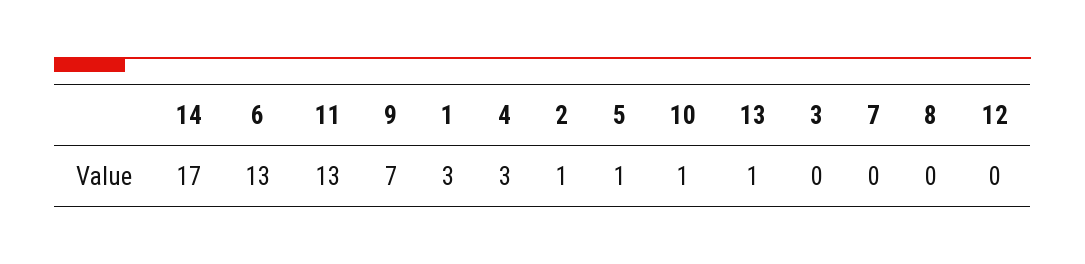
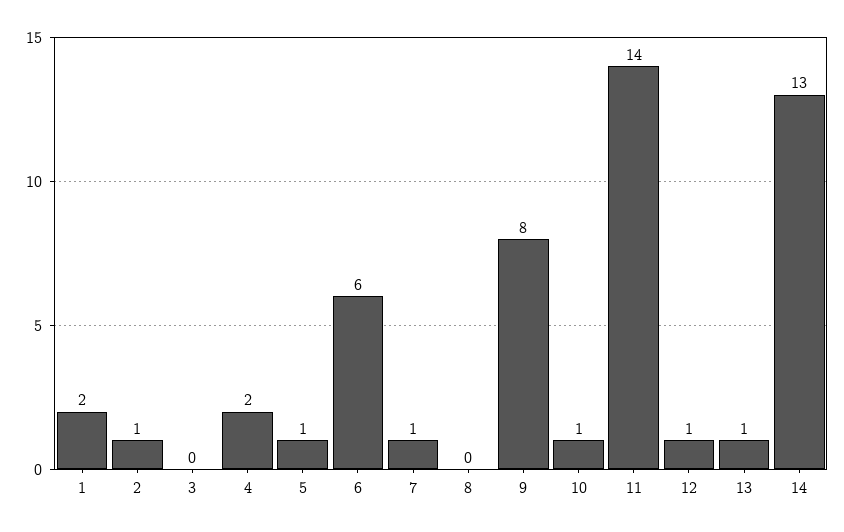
14: 17 -> 13
6: 13 -> 6
11: 13 -> 14
9: 7 -> 8
1: 3 -> 2
4: 3 -> 2
7: 0 -> 1
12: 0 -> 1

